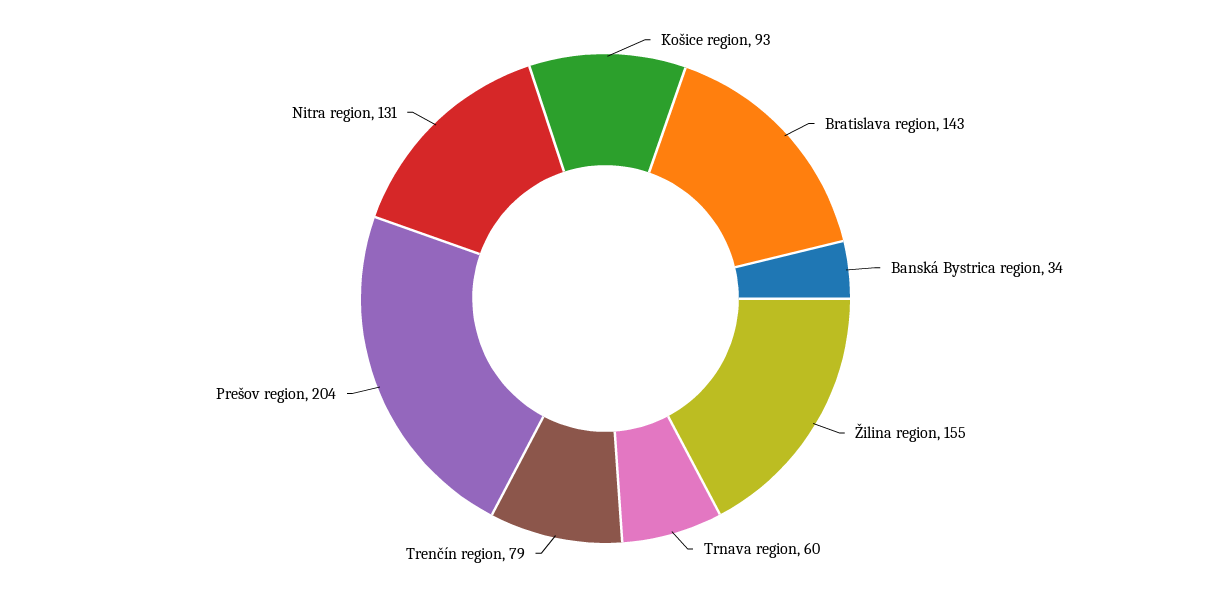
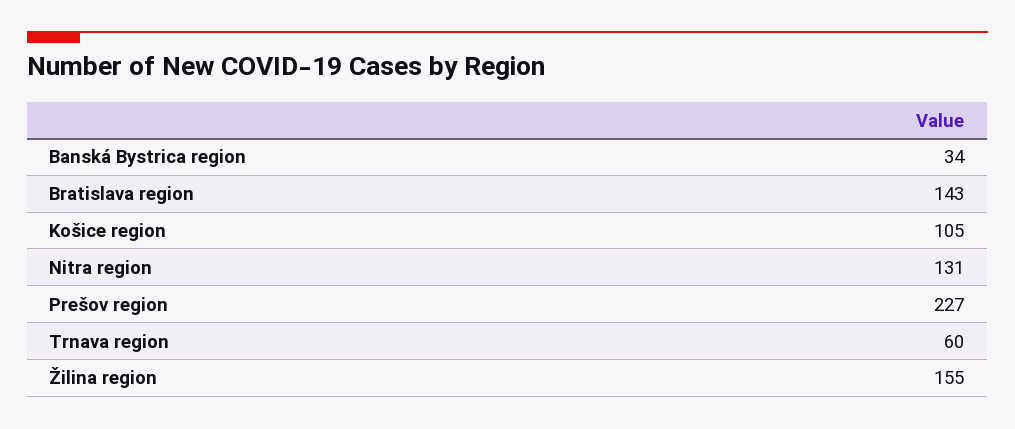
Košice region: 93 -> 105
Trenčín region: 79 -> none
Prešov region: 204 -> 227

